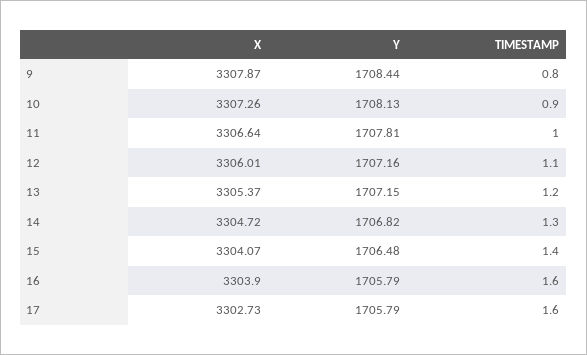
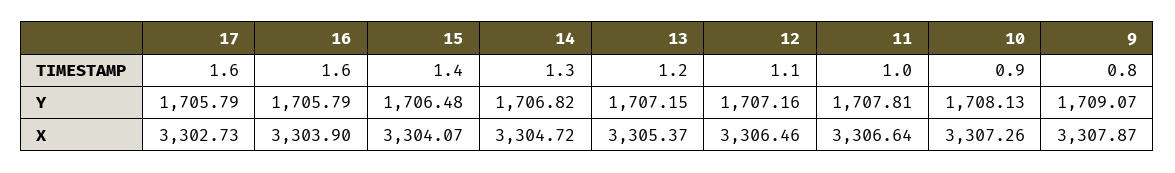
Y, 9: 1708.44 -> 1709.07
X, 12: 3306.01 -> 3306.46

